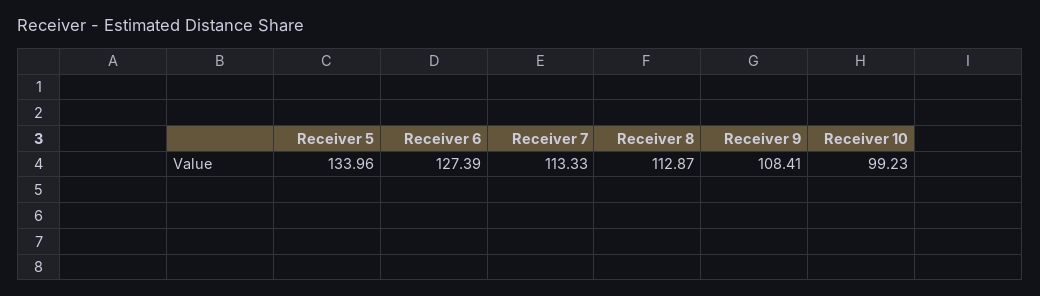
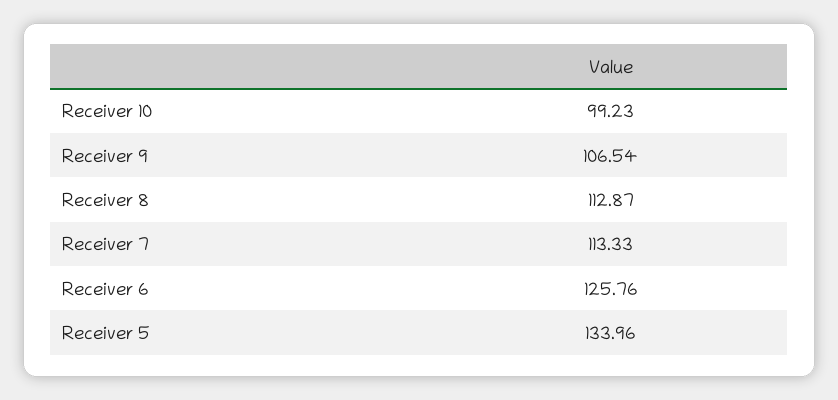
Receiver 6: 127.39 -> 125.76
Receiver 9: 108.41 -> 106.54

